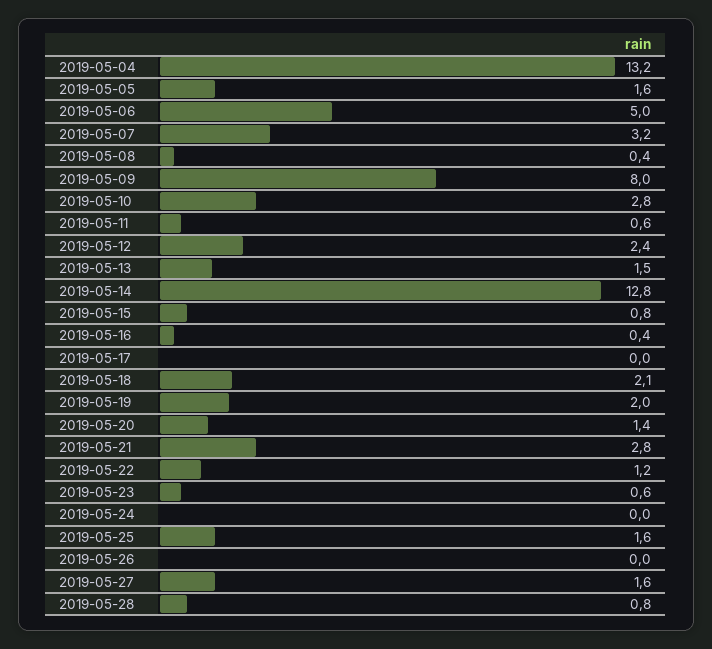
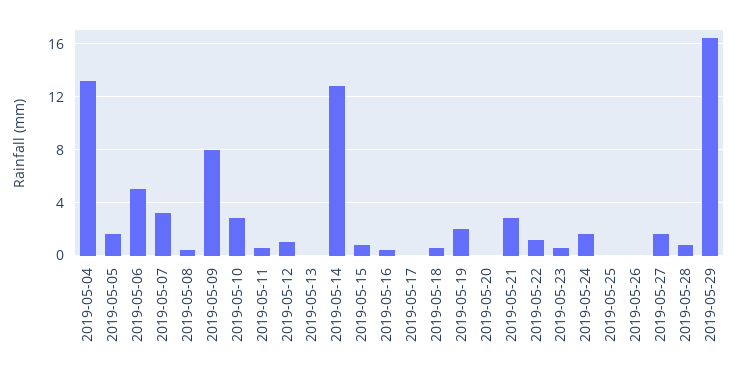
2019-05-12: 2.4 -> 1
2019-05-13: 1.5 -> 0
2019-05-18: 2.1 -> 0.5
2019-05-20: 1.4 -> 0
2019-05-24: 0 -> 1.5
2019-05-25: 1.6 -> 0
2019-05-29: none -> 16.5

